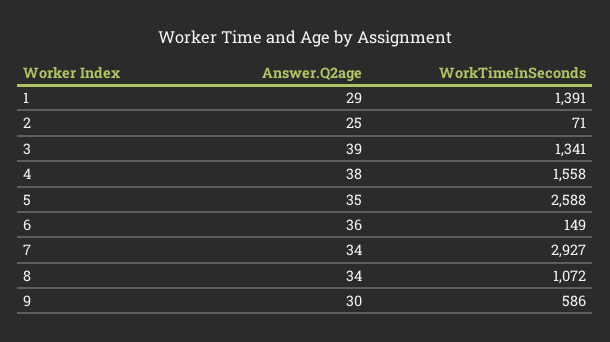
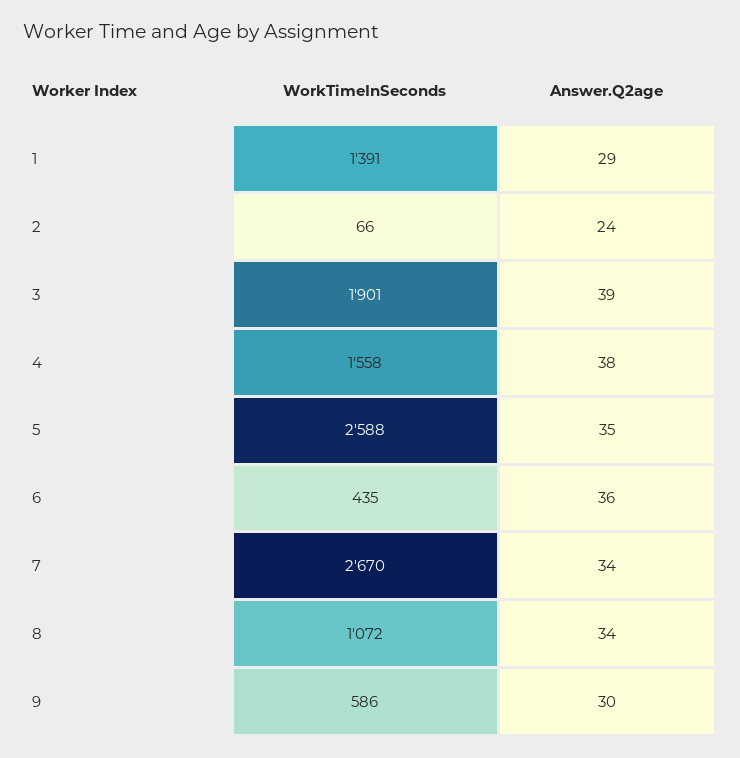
Answer.Q2age, 2: 25 -> 24
WorkTimeInSeconds, 2: 71 -> 66
WorkTimeInSeconds, 3: 1341 -> 1901
WorkTimeInSeconds, 6: 149 -> 435
WorkTimeInSeconds, 7: 2927 -> 2670

